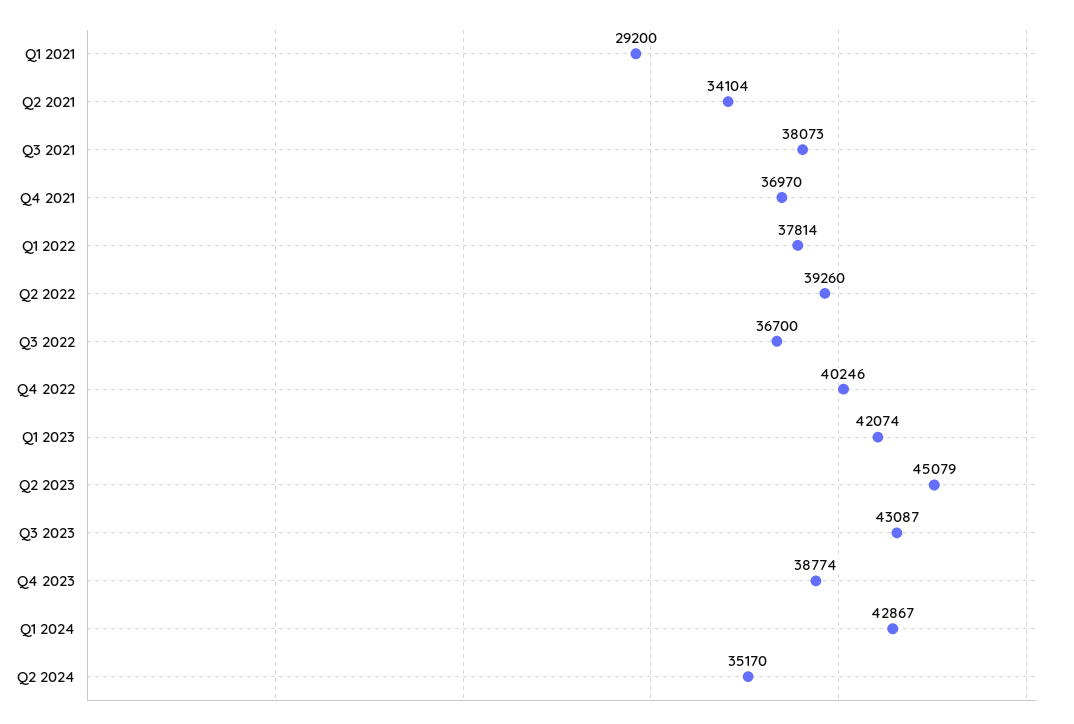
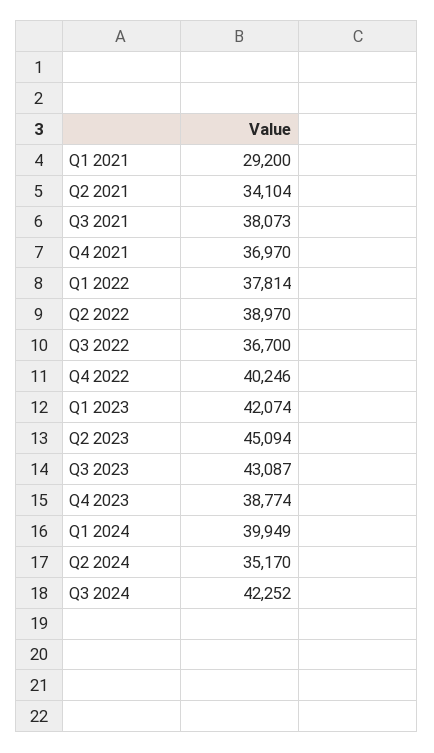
Q2 2022: 39260 -> 38970
Q2 2023: 45079 -> 45094
Q1 2024: 42867 -> 39949
Q3 2024: none -> 42252

